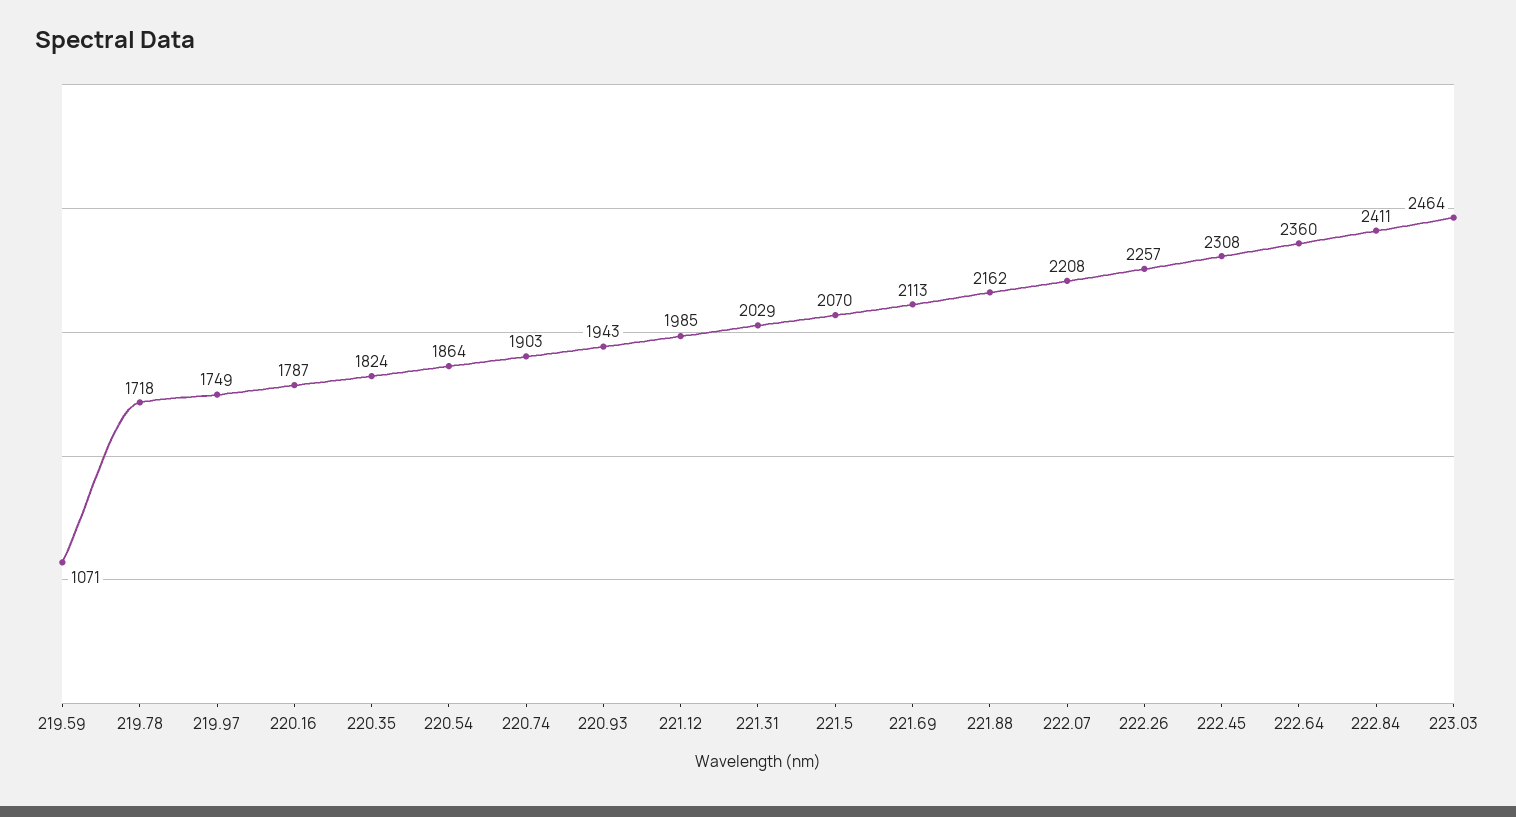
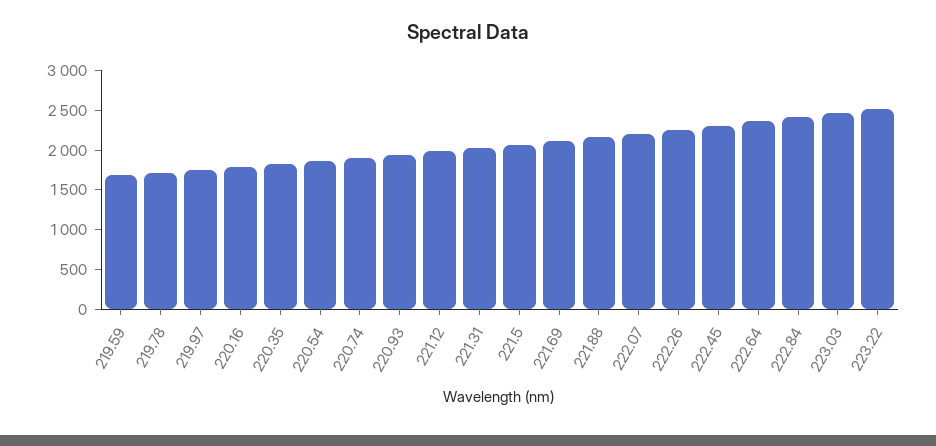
219.59: 1071 -> 1750
223.22: none -> 2500

